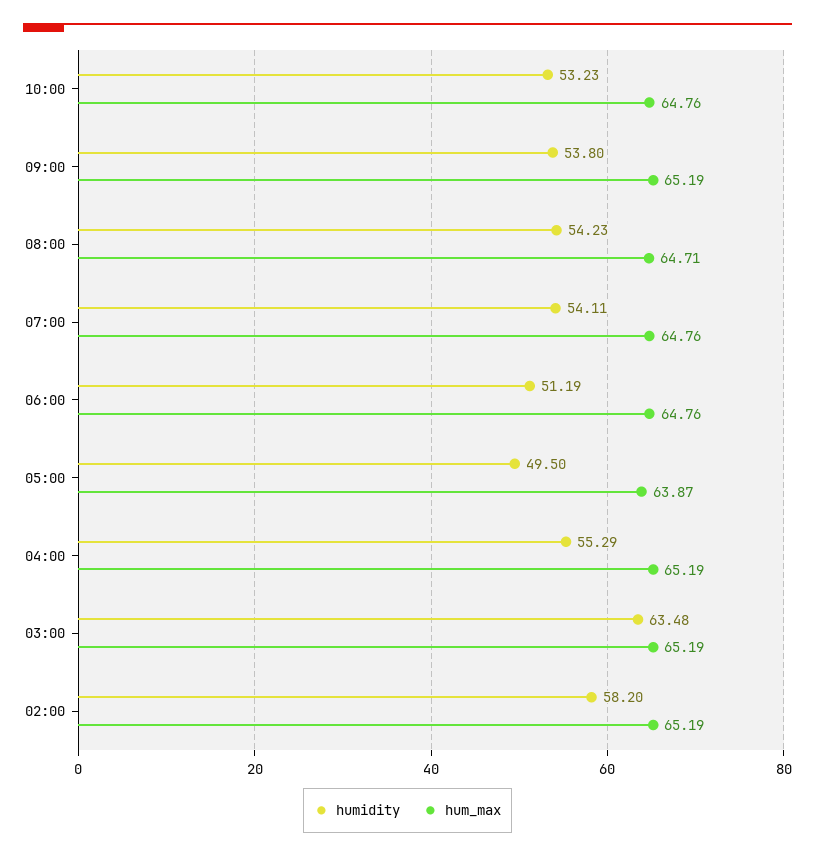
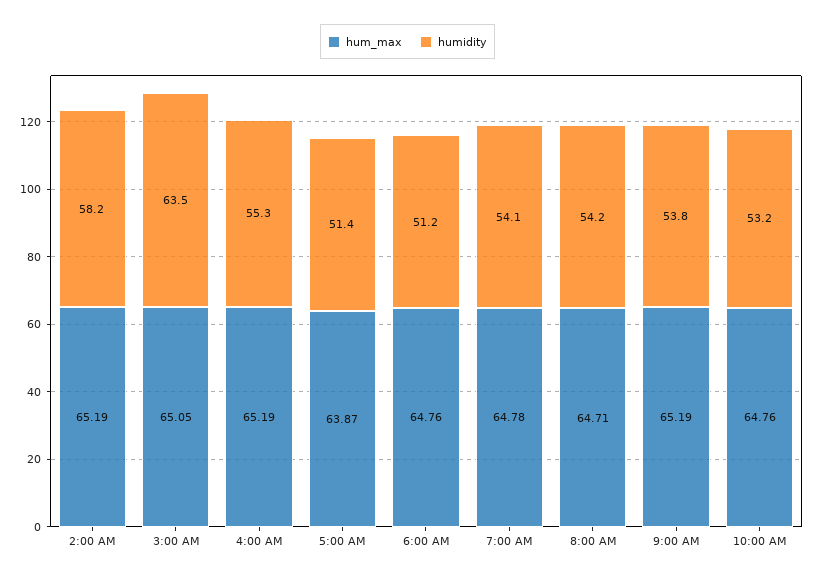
hum_max, 07:00: 64.76 -> 64.78
humidity, 05:00: 49.5 -> 51.4
hum_max, 03:00: 65.19 -> 65.05

